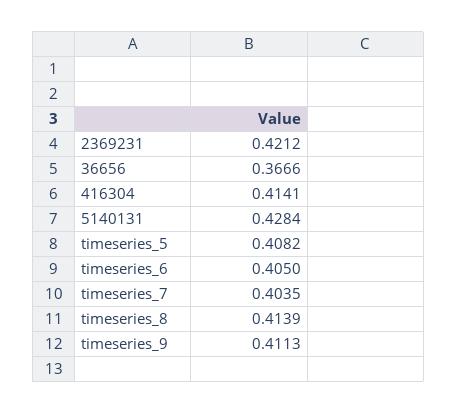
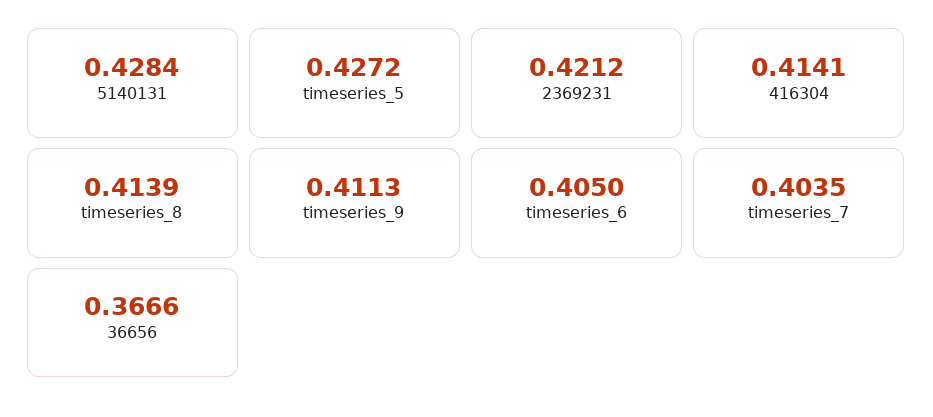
timeseries_5: 0.4082 -> 0.4272

